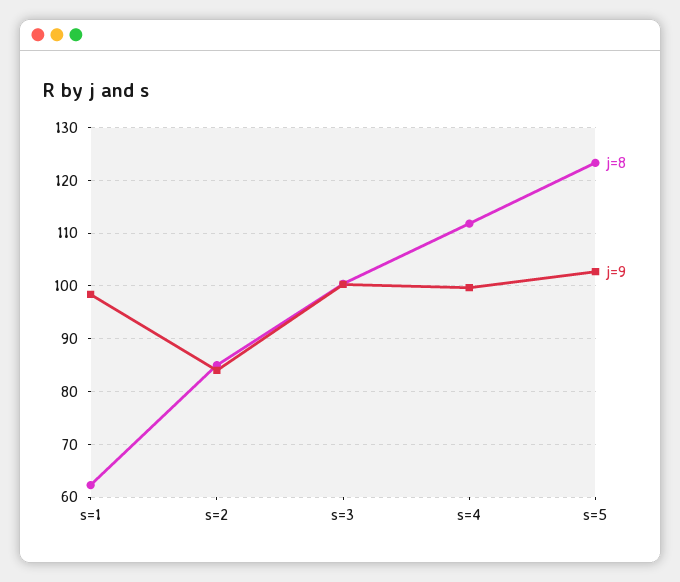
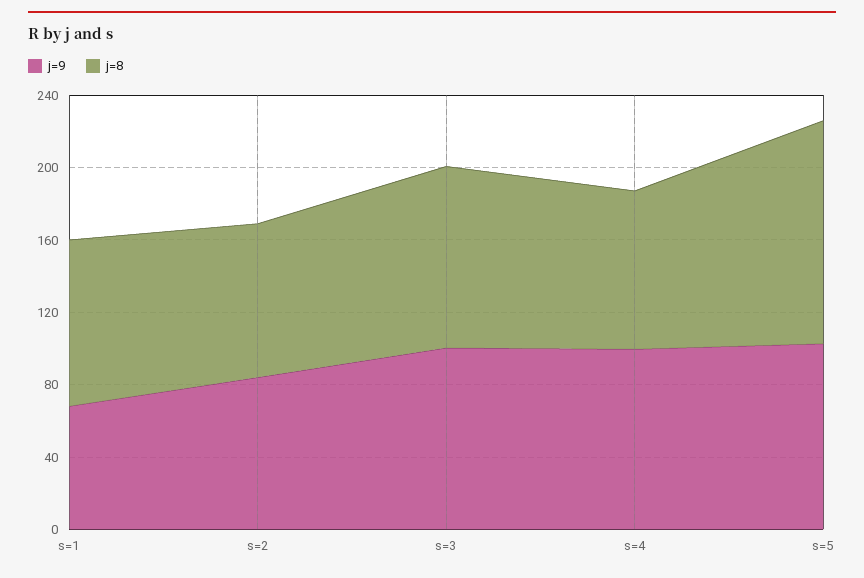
j=8, s=1: 62 -> 90
j=9, s=1: 98 -> 70
j=8, s=4: 112 -> 90

